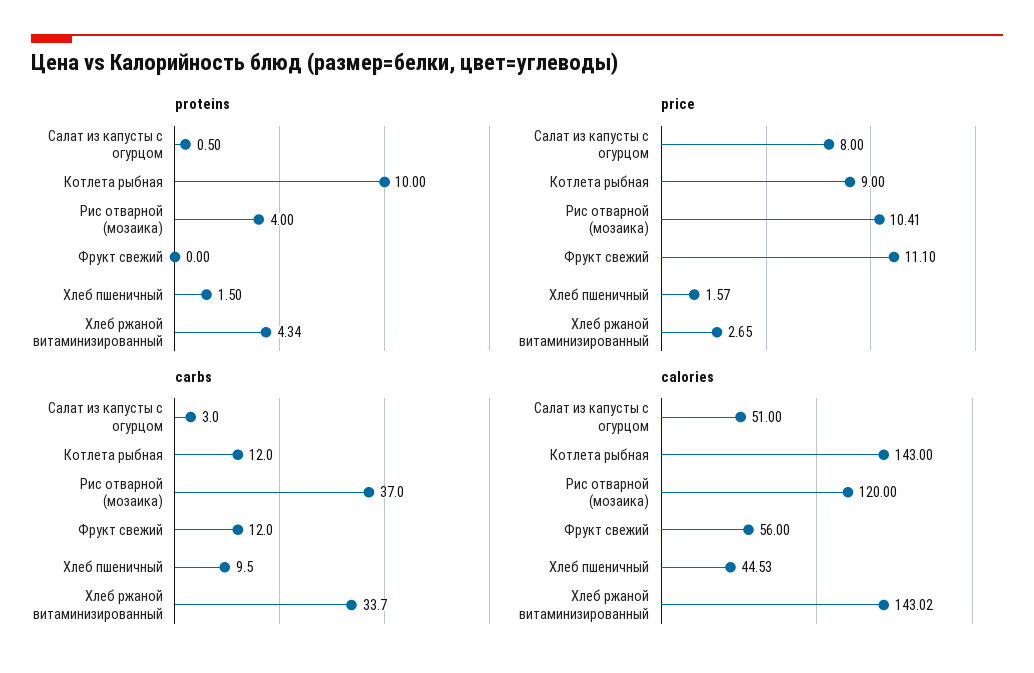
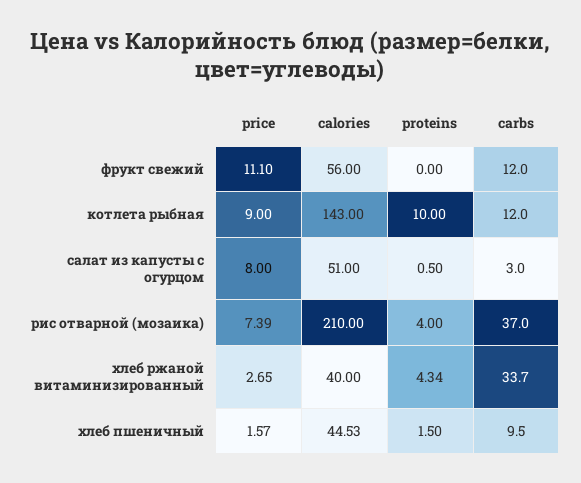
price, Рис отварной (мозаика): 10.41 -> 7.39
calories, Рис отварной (мозаика): 120 -> 210
calories, Хлеб ржаной витаминизированный: 143.02 -> 40

